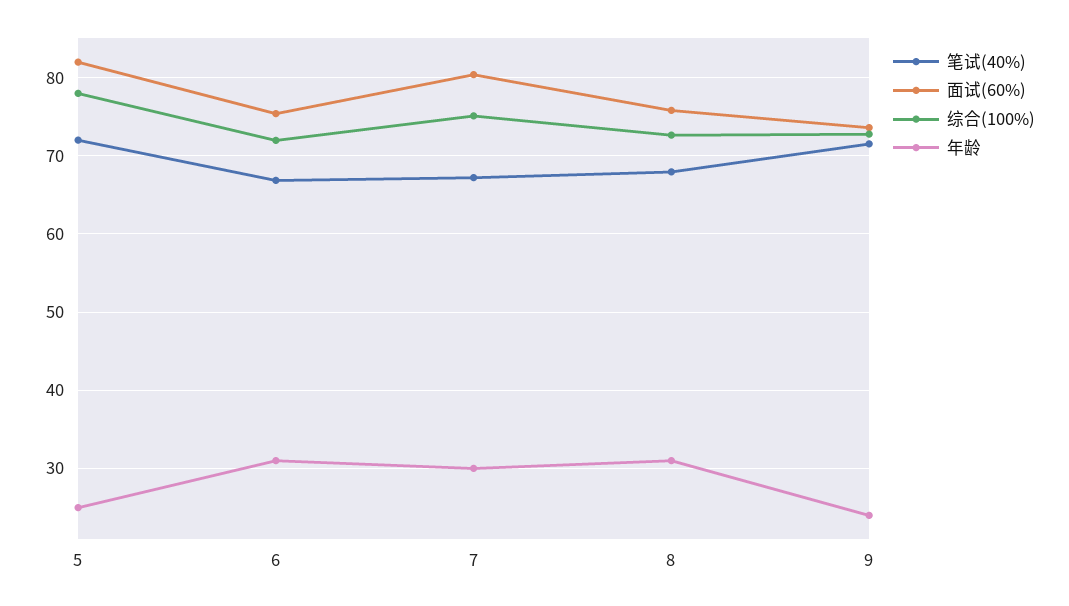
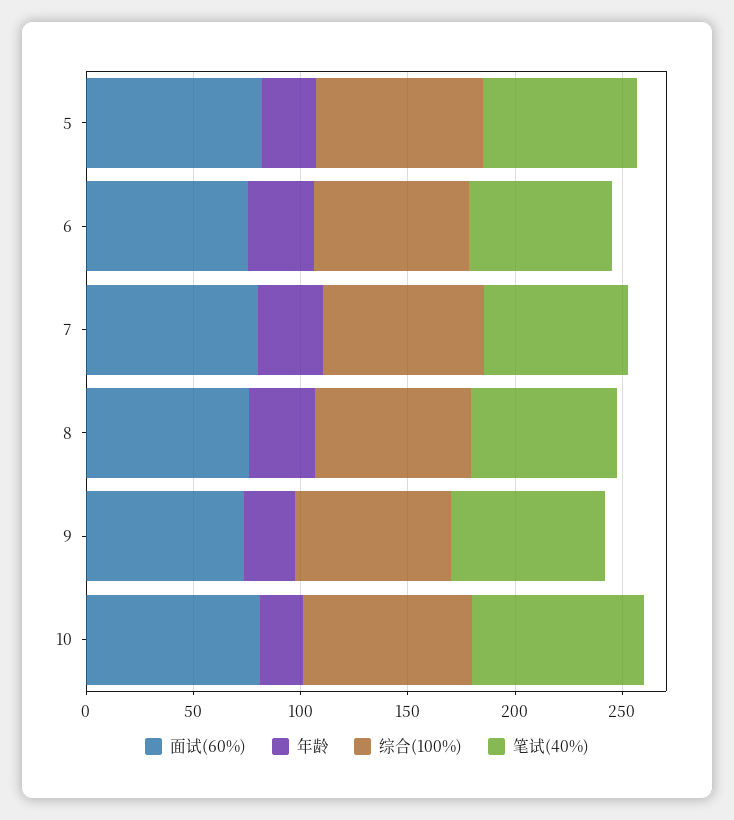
面试(60%), 10: none -> 80
年龄, 10: none -> 20
综合(100%), 10: none -> 80
笔试(40%), 10: none -> 80

